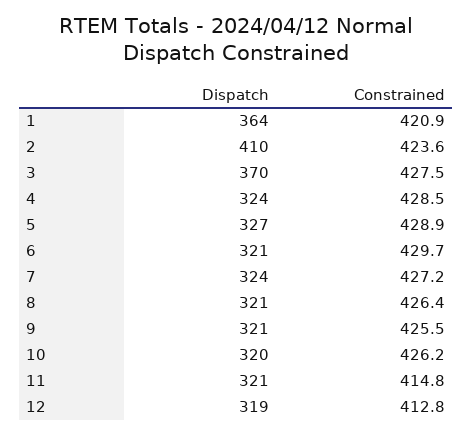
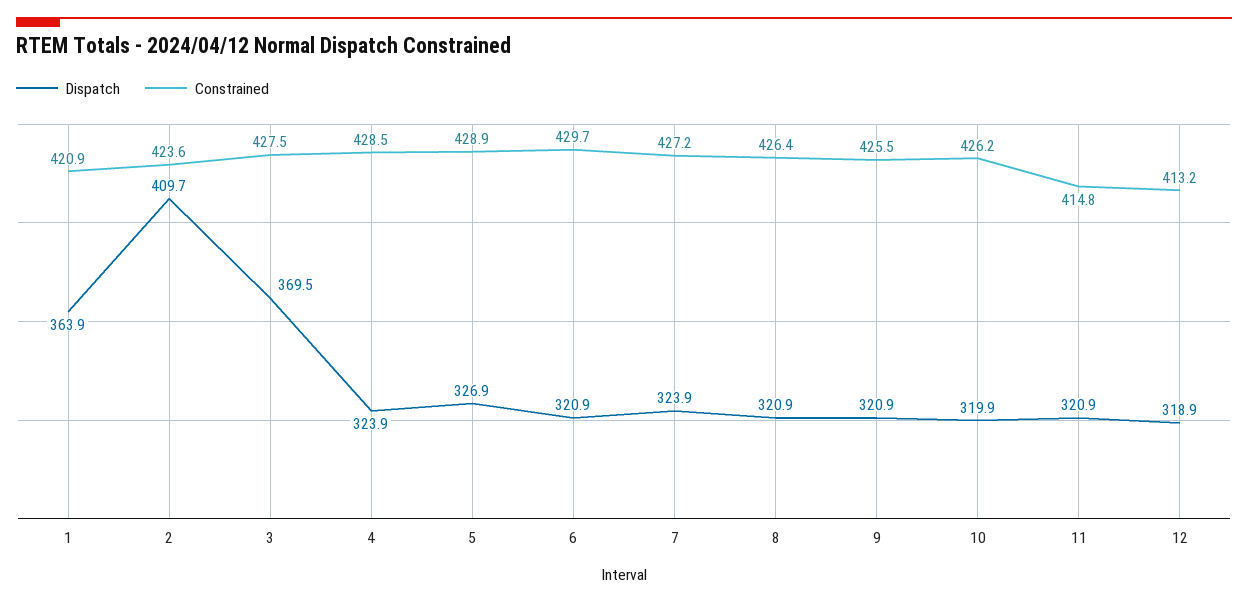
Constrained, 12: 412.8 -> 413.2

